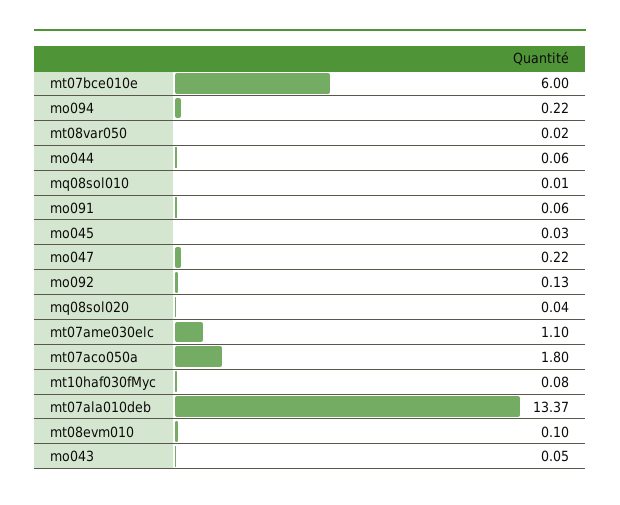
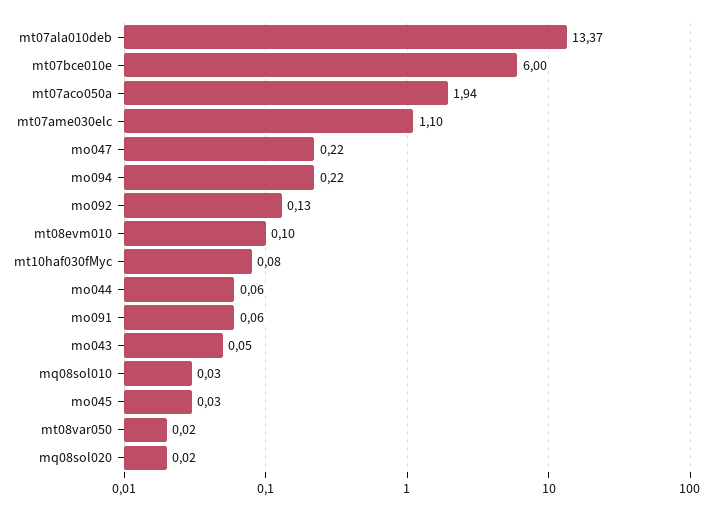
mq08sol010: 0.01 -> 0.03
mq08sol020: 0.04 -> 0.02
mt07aco050a: 1.8 -> 1.94

